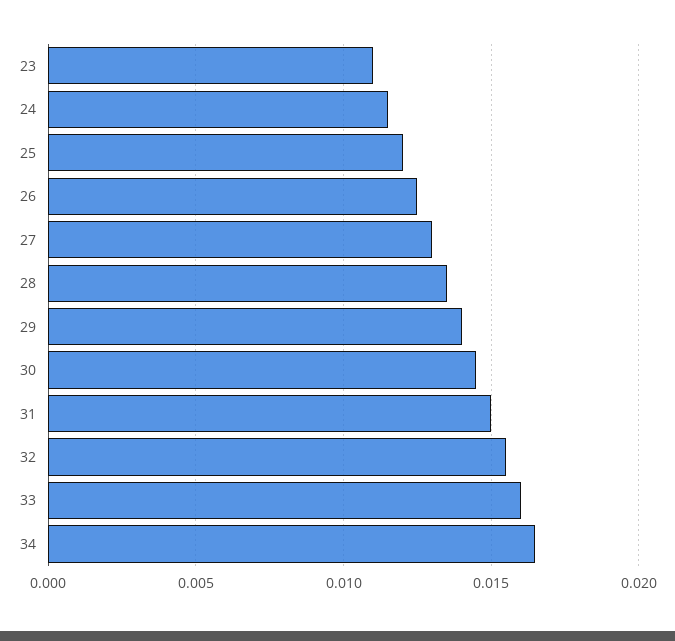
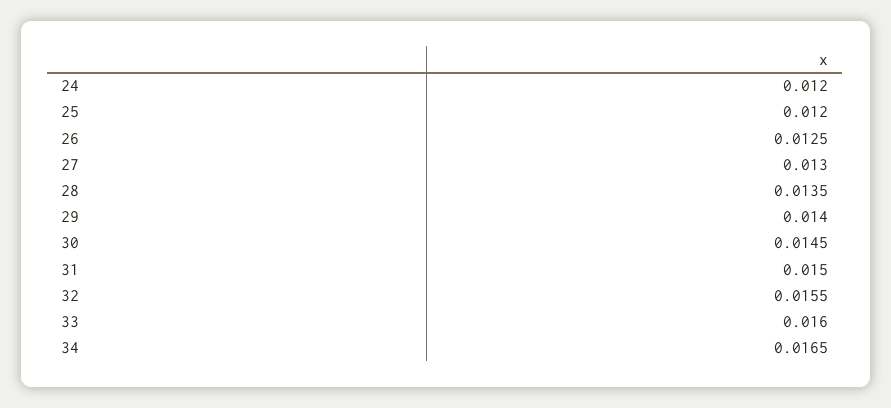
23: 0.011 -> none
24: 0.0115 -> 0.012

